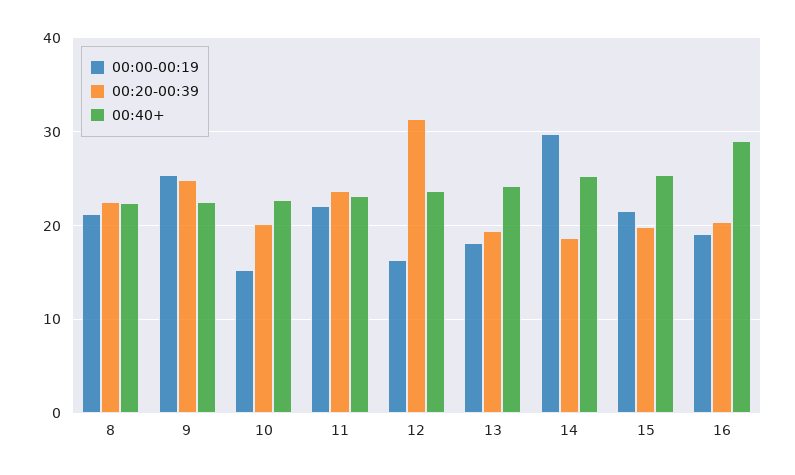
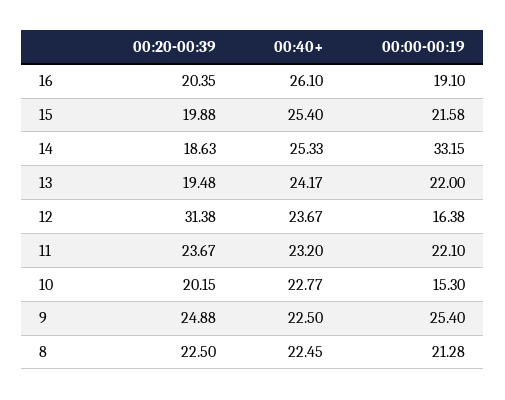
00:00-00:19, 13: 18 -> 22
00:00-00:19, 14: 30 -> 33.15
00:40+, 16: 29 -> 26.1

